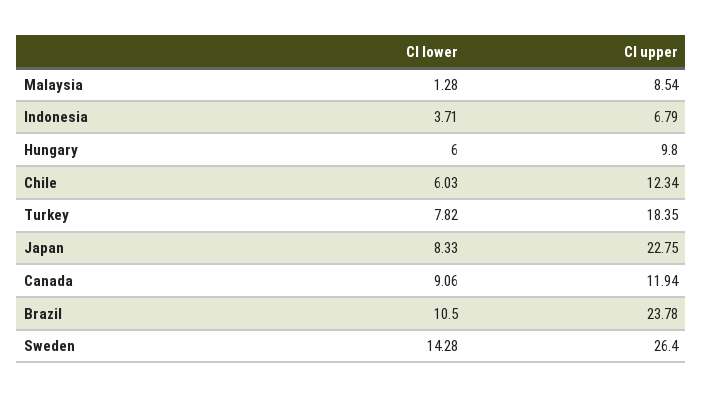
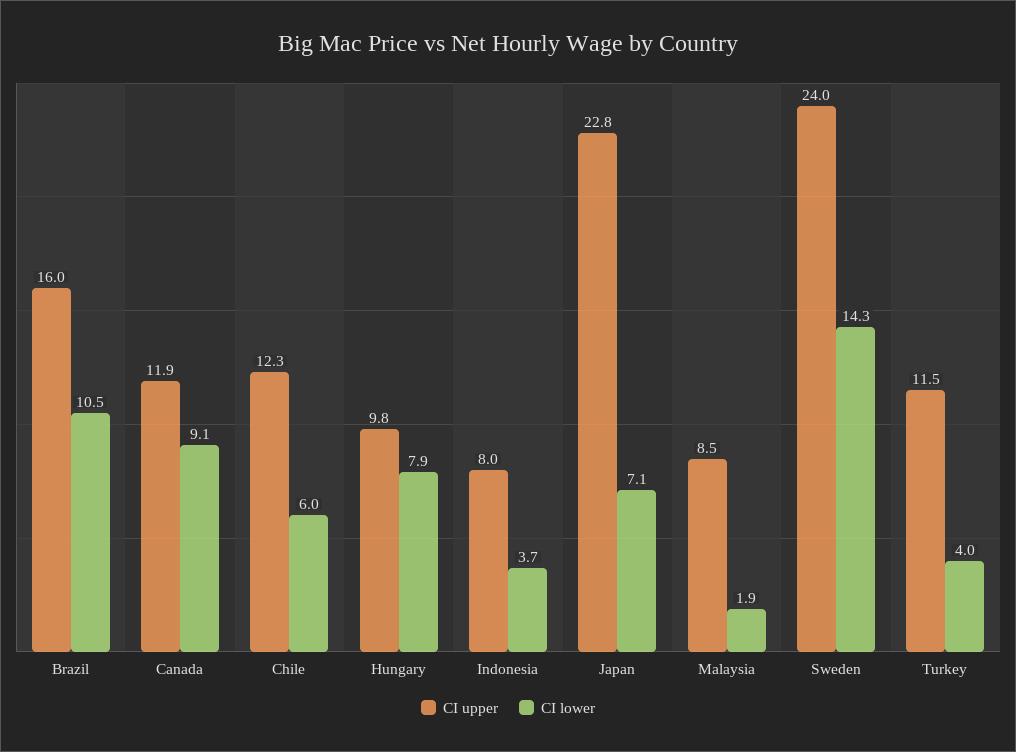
CI lower, Malaysia: 1.28 -> 1.9
CI upper, Indonesia: 6.79 -> 8
CI lower, Hungary: 6 -> 7.9
CI lower, Turkey: 7.82 -> 4
CI upper, Turkey: 18.35 -> 11.5
CI lower, Japan: 8.33 -> 7.1
CI upper, Brazil: 23.78 -> 16
CI upper, Sweden: 26.4 -> 24

